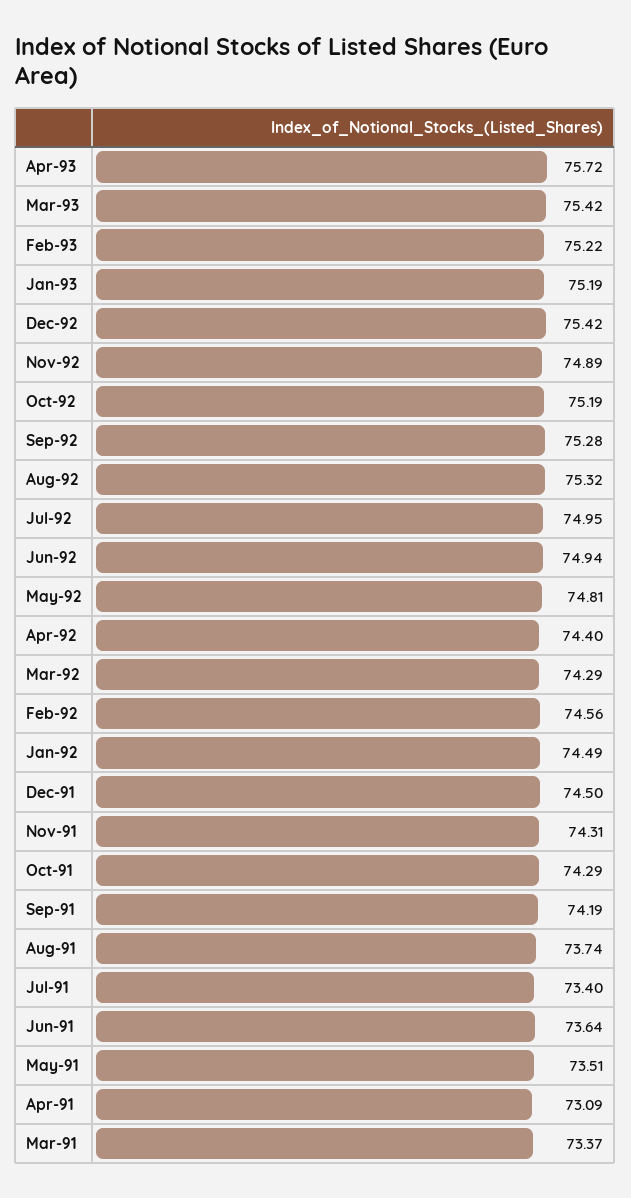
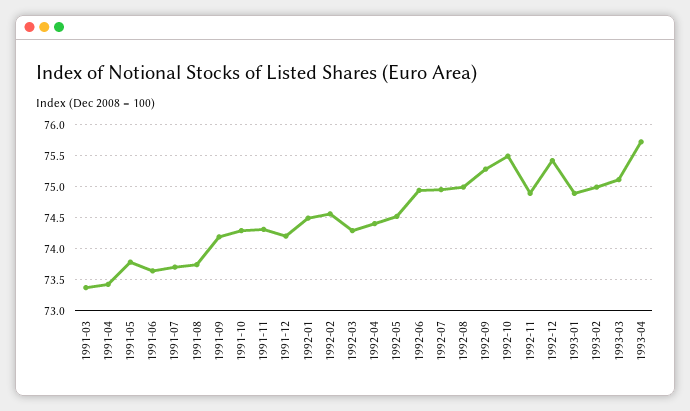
Mar-93: 75.42 -> 75.1
Feb-93: 75.22 -> 75
Jan-93: 75.19 -> 74.9
Oct-92: 75.19 -> 75.5
Aug-92: 75.32 -> 75
May-92: 74.81 -> 74.5
Dec-91: 74.5 -> 74.2
Jul-91: 73.4 -> 73.7
May-91: 73.51 -> 73.8
Apr-91: 73.09 -> 73.4

